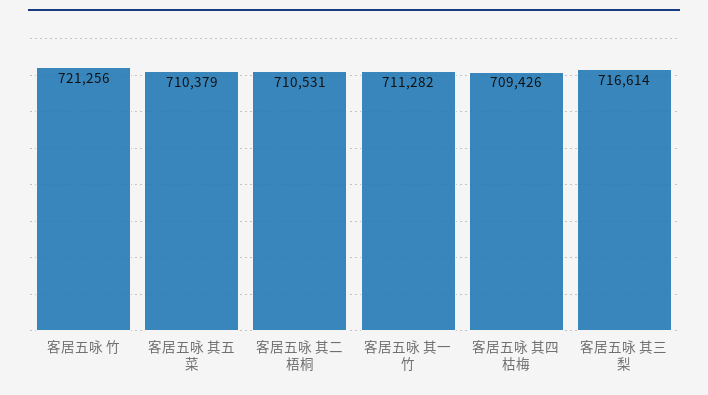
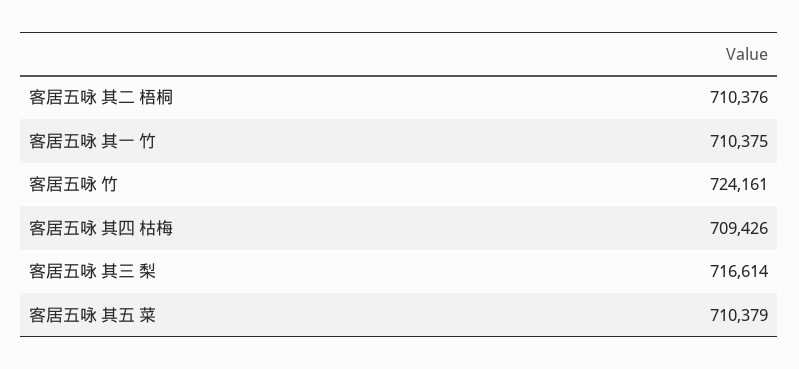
客居五咏 竹: 721256 -> 724161
客居五咏 其二 梧桐: 710531 -> 710376
客居五咏 其一 竹: 711282 -> 710375

